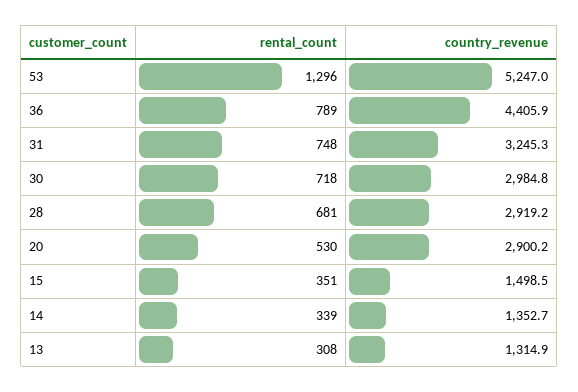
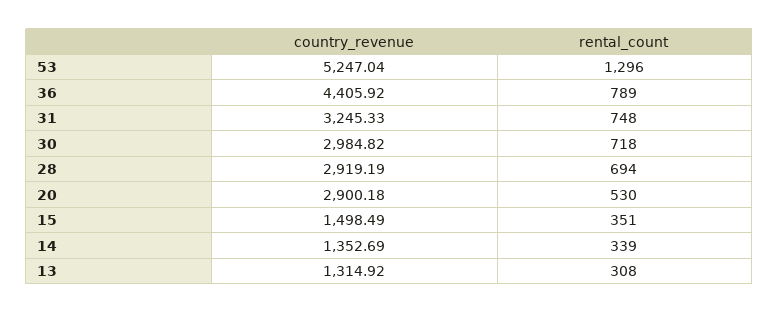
rental_count, 28: 681 -> 694

